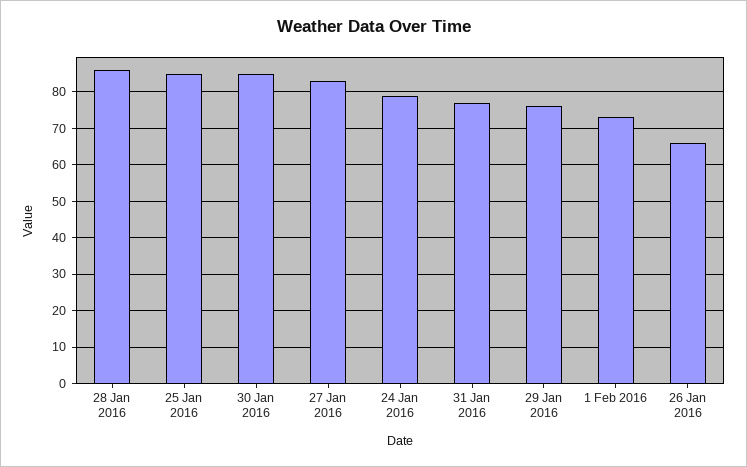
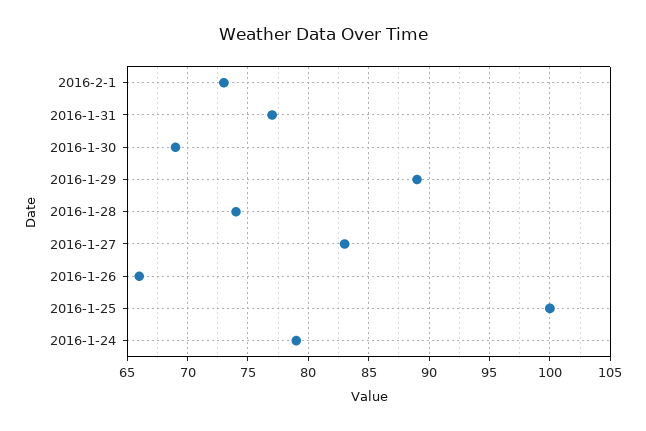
28 Jan 2016: 85 -> 74
25 Jan 2016: 85 -> 100
30 Jan 2016: 85 -> 69
29 Jan 2016: 75 -> 89

